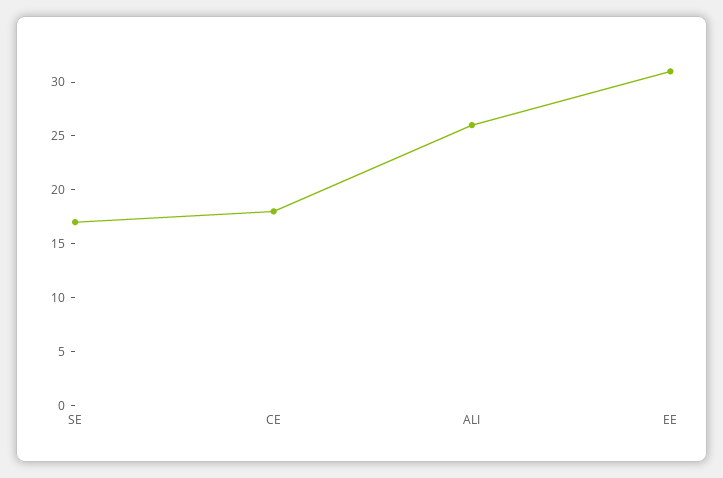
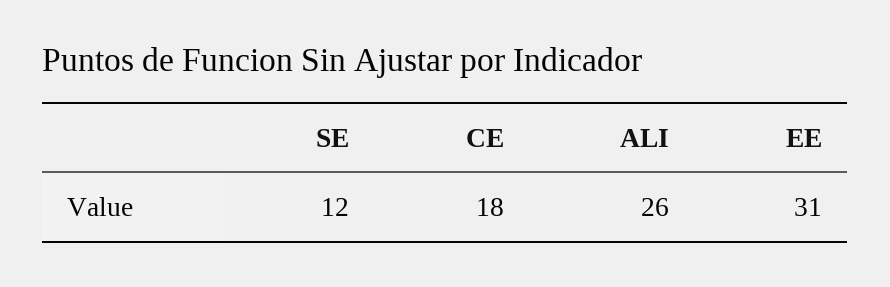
SE: 17 -> 12

